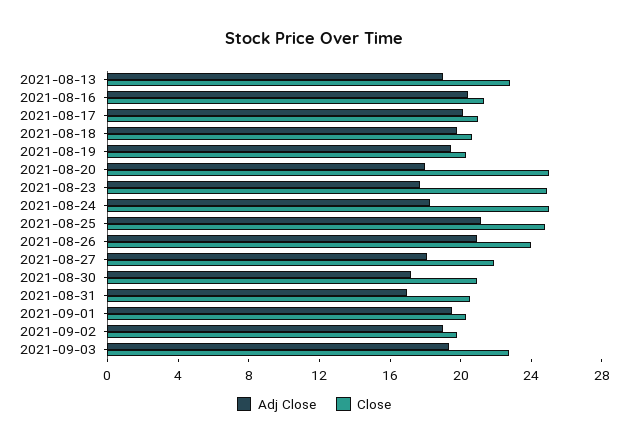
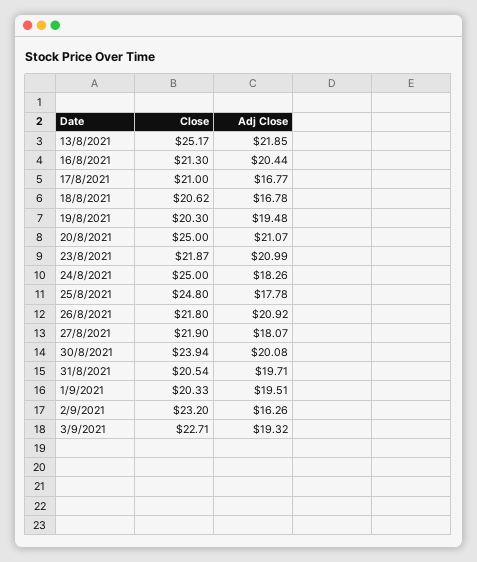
Adj Close, 2021-08-13: 19 -> 21.85
Close, 2021-08-13: 23 -> 25.17
Adj Close, 2021-08-17: 20 -> 16.77
Adj Close, 2021-08-18: 20 -> 16.78
Adj Close, 2021-08-20: 18 -> 21.07
Adj Close, 2021-08-23: 18 -> 20.99
Close, 2021-08-23: 25 -> 21.87
Adj Close, 2021-08-25: 21 -> 17.78
Close, 2021-08-26: 24 -> 21.8
Adj Close, 2021-08-30: 17 -> 20.08
Close, 2021-08-30: 21 -> 23.94
Adj Close, 2021-08-31: 17 -> 19.71
Adj Close, 2021-09-02: 19 -> 16.26
Close, 2021-09-02: 20 -> 23.2

